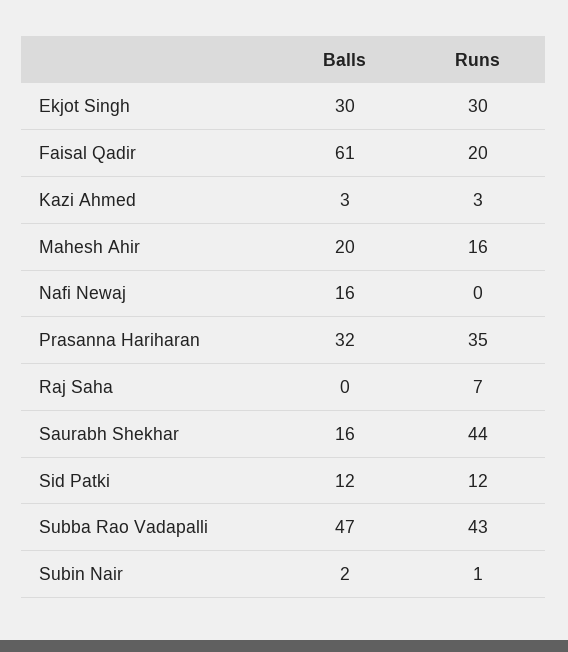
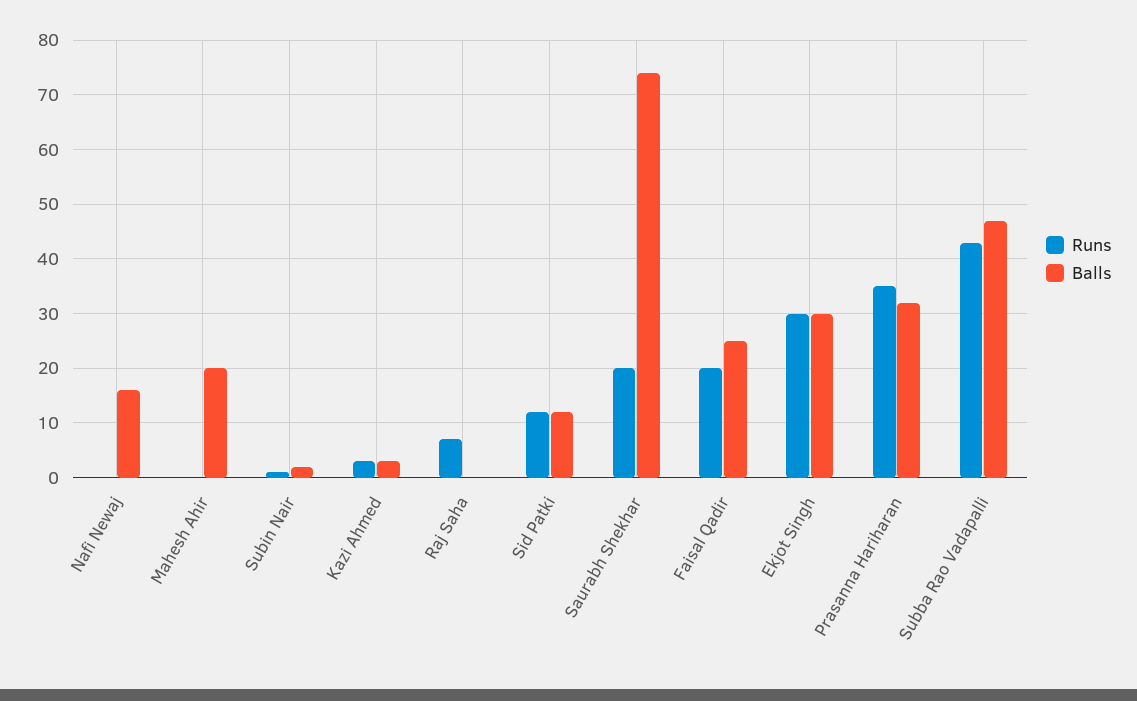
Balls, Faisal Qadir: 61 -> 25
Runs, Mahesh Ahir: 16 -> 0
Balls, Saurabh Shekhar: 16 -> 75
Runs, Saurabh Shekhar: 44 -> 20

